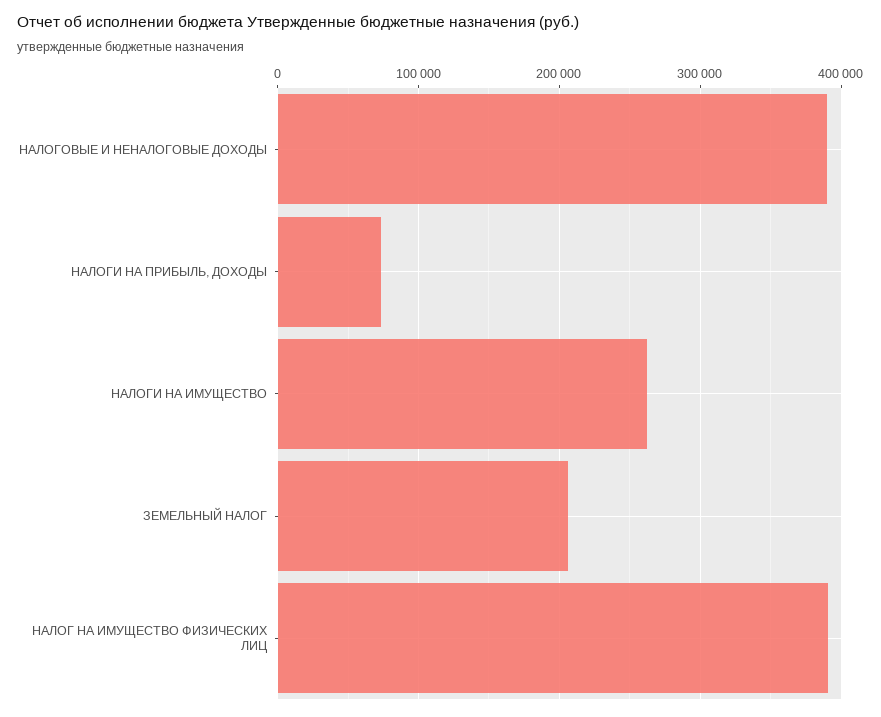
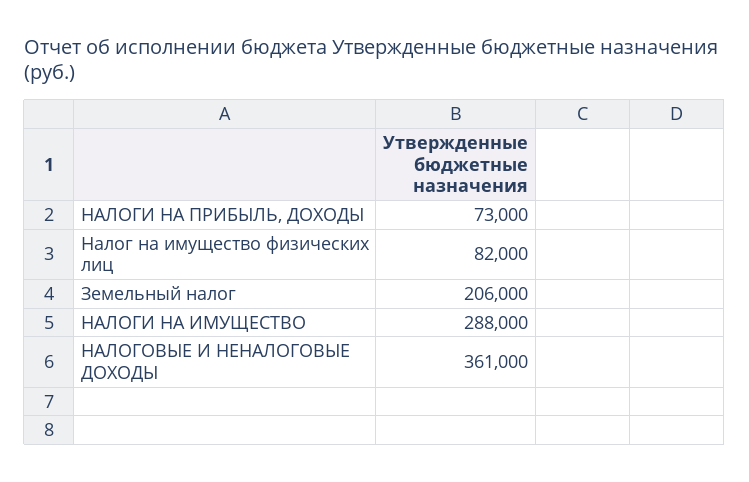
НАЛОГОВЫЕ И НЕНАЛОГОВЫЕ ДОХОДЫ: 390000 -> 361000
НАЛОГИ НА ИМУЩЕСТВО: 260000 -> 288000
НАЛОГ НА ИМУЩЕСТВО ФИЗИЧЕСКИХ ЛИЦ: 390000 -> 82000

